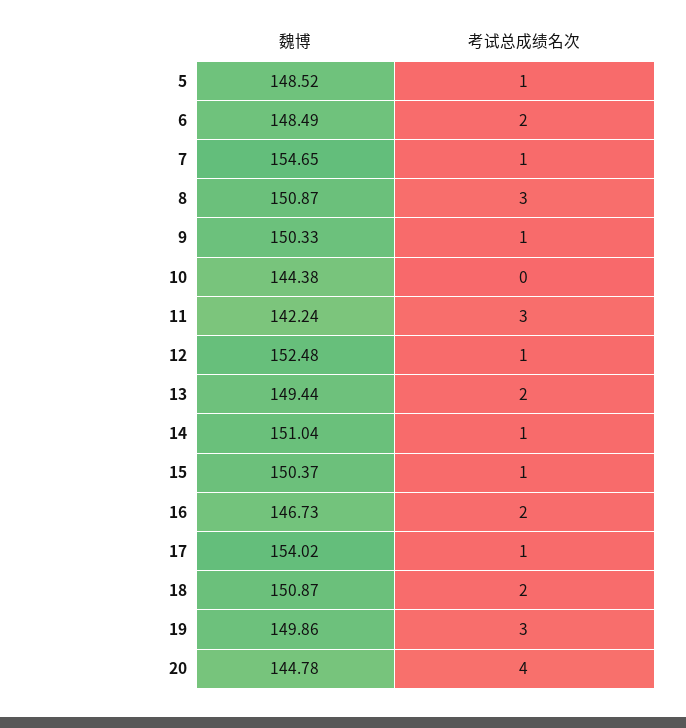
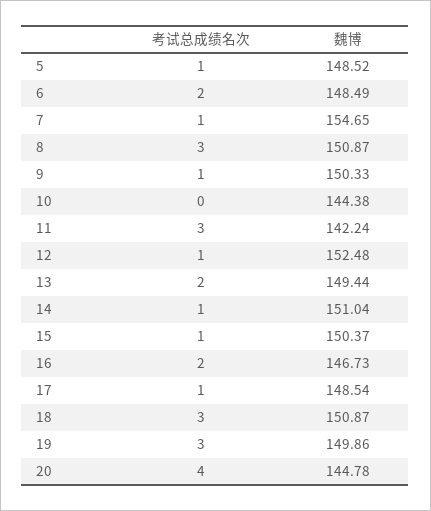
魏博, 17: 154.02 -> 148.54
考试总成绩名次, 18: 2 -> 3

